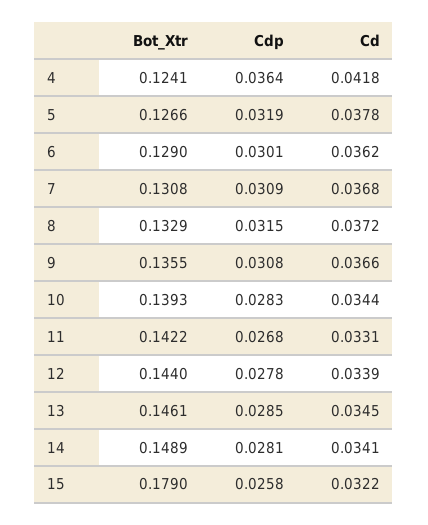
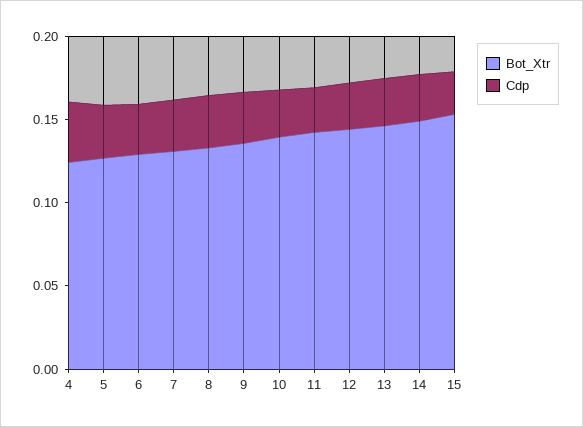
Cd, 4: 0.0418 -> none
Cd, 5: 0.0378 -> none
Cd, 6: 0.0362 -> none
Cd, 7: 0.0368 -> none
Cd, 8: 0.0372 -> none
Cd, 9: 0.0366 -> none
Cd, 10: 0.0344 -> none
Cd, 11: 0.0331 -> none
Cd, 12: 0.0339 -> none
Cd, 13: 0.0345 -> none
Cd, 14: 0.0341 -> none
Bot_Xtr, 15: 0.179 -> 0.15
Cd, 15: 0.0322 -> none

